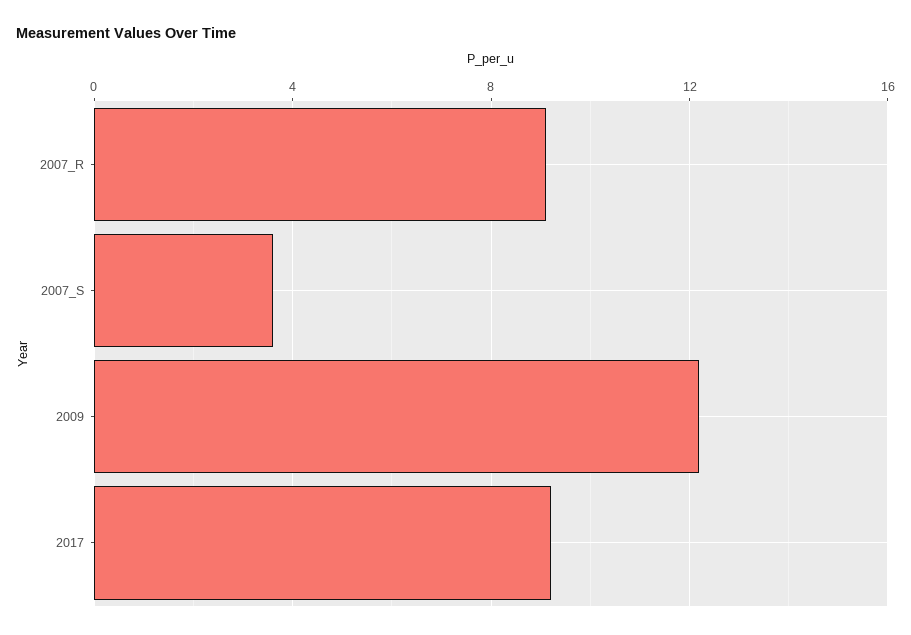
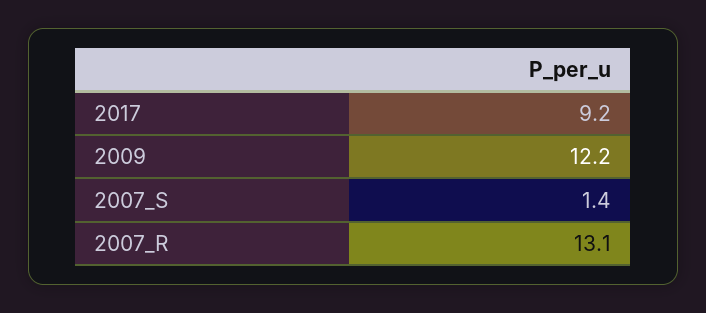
2007_R: 9 -> 13.1
2007_S: 3.5 -> 1.4

